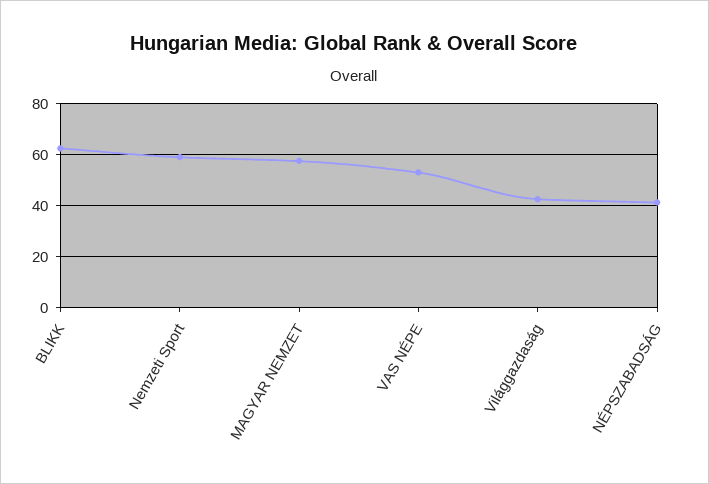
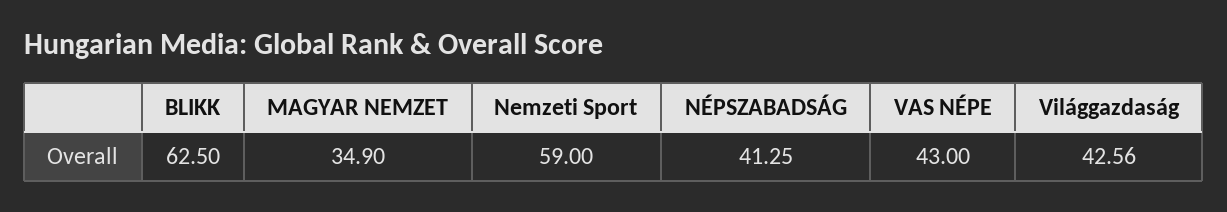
MAGYAR NEMZET: 57.5 -> 34.9
VAS NÉPE: 52.5 -> 43

